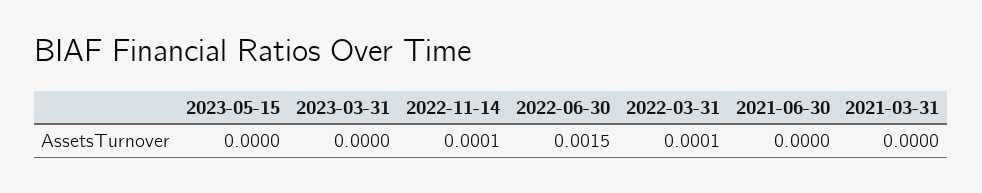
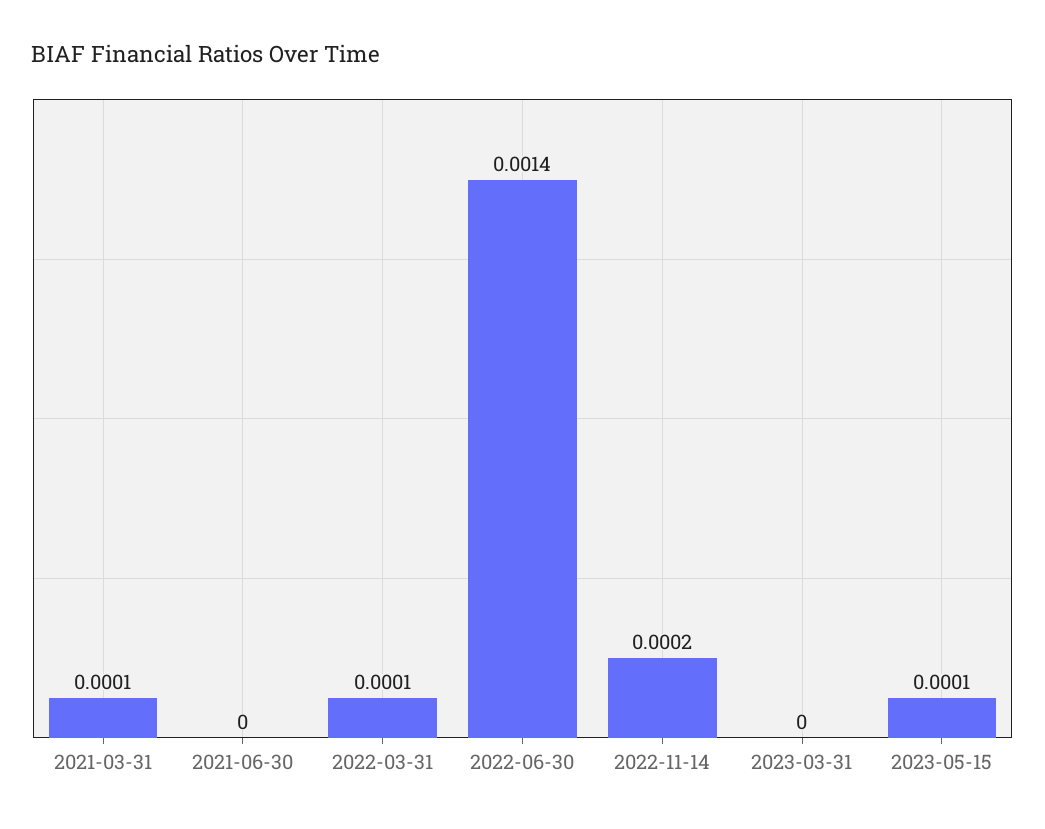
2023-05-15: 0 -> 0.0001
2022-11-14: 0.0001 -> 0.0002
2022-06-30: 0.0015 -> 0.0014
2021-03-31: 0 -> 0.0001

